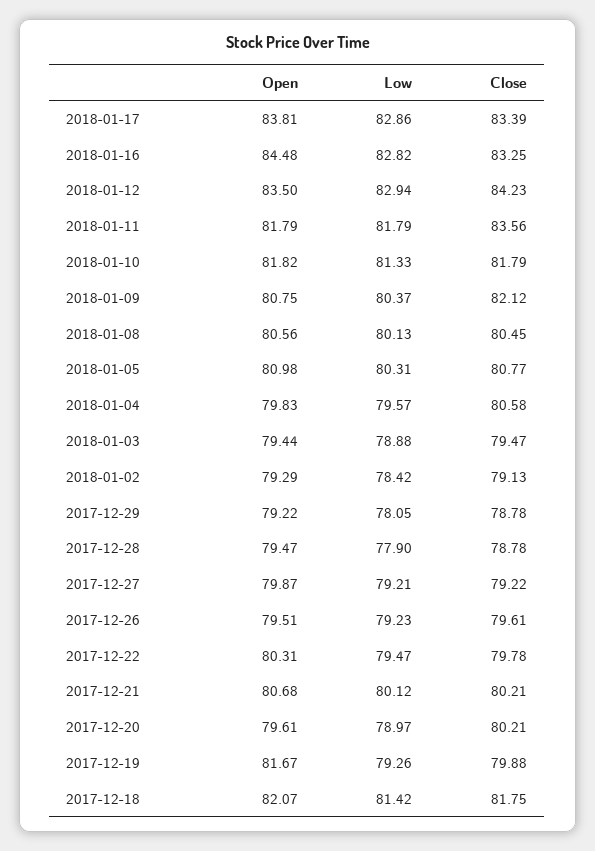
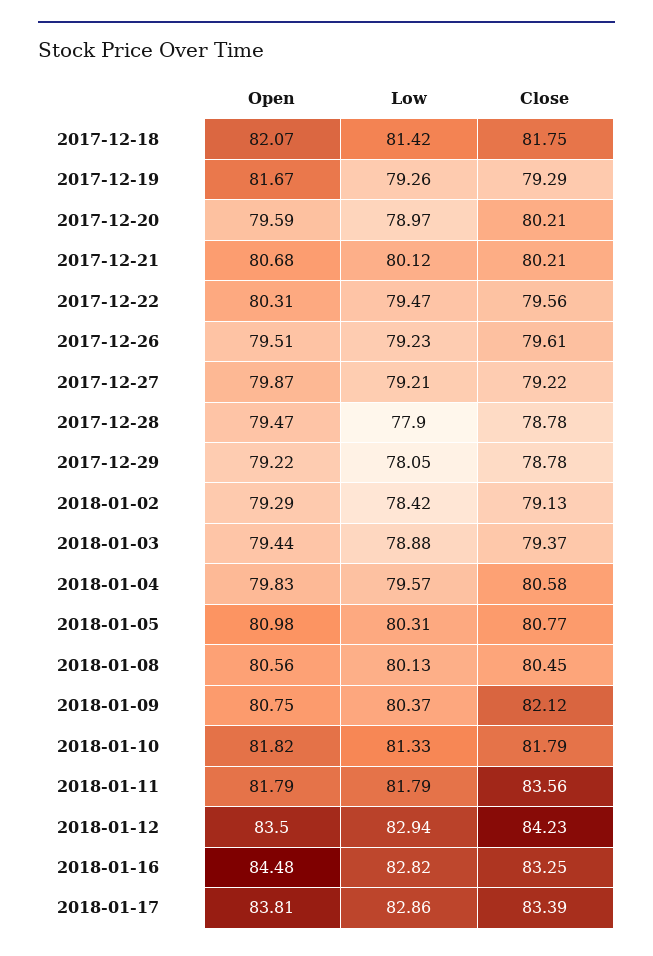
Close, 2018-01-03: 79.47 -> 79.37
Close, 2017-12-22: 79.78 -> 79.56
Open, 2017-12-20: 79.61 -> 79.59
Close, 2017-12-19: 79.88 -> 79.29

